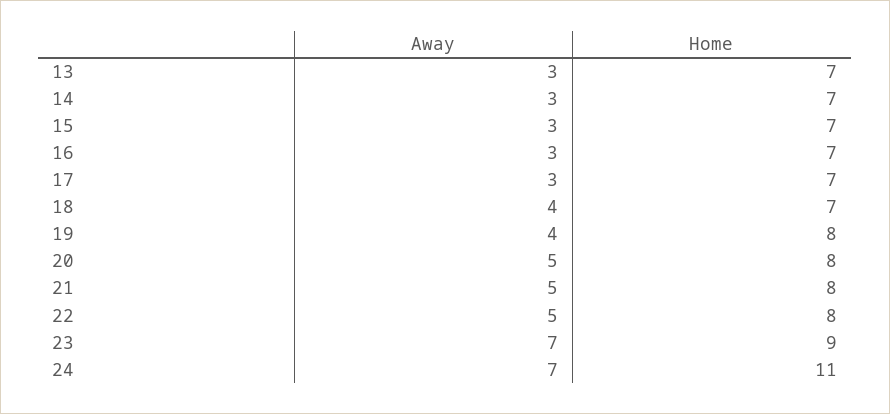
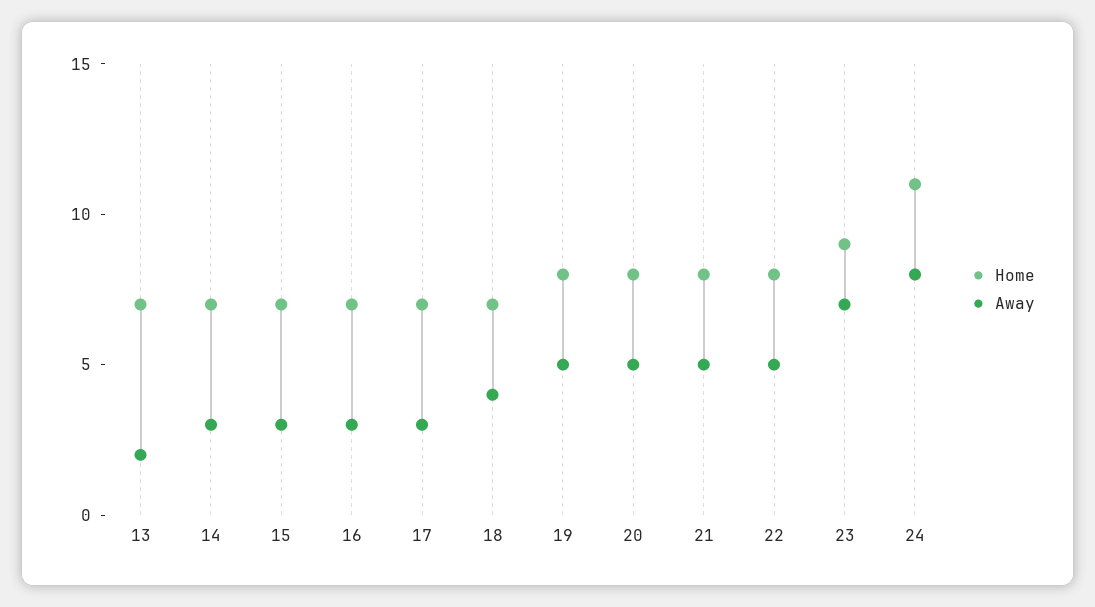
Away, 13: 3 -> 2
Away, 19: 4 -> 5
Away, 24: 7 -> 8

